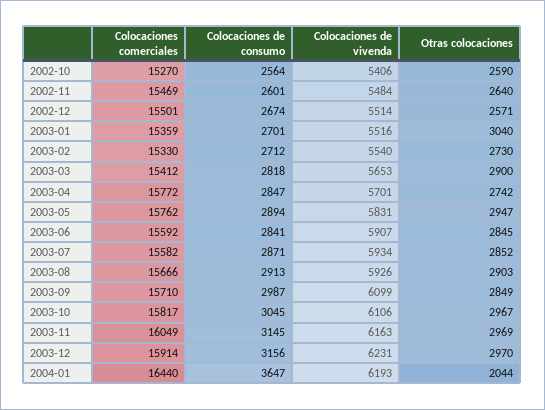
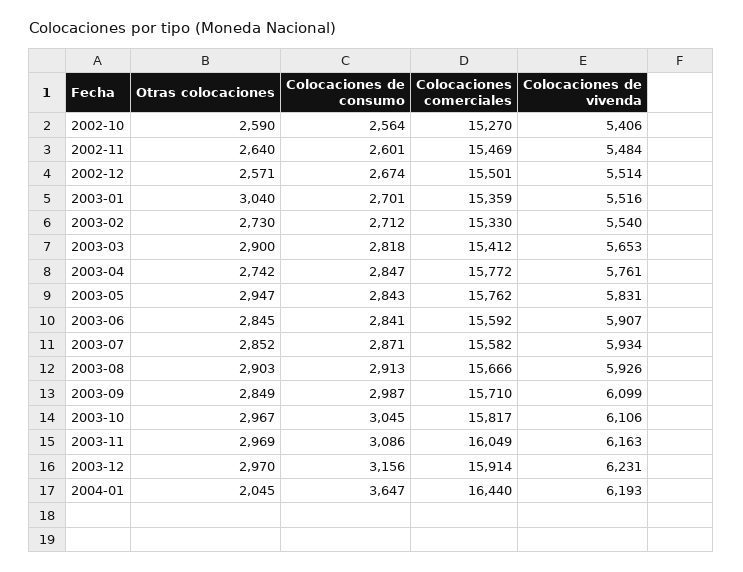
Colocaciones de vivenda, 2003-04: 5701 -> 5761
Colocaciones de consumo, 2003-05: 2894 -> 2843
Colocaciones de consumo, 2003-11: 3145 -> 3086
Otras colocaciones, 2004-01: 2044 -> 2045

